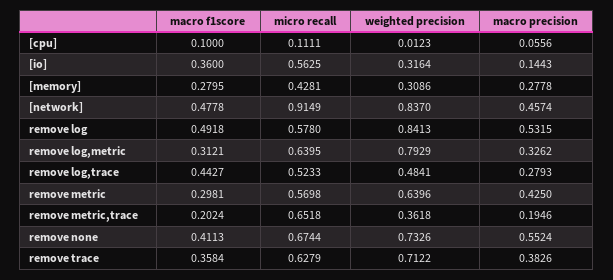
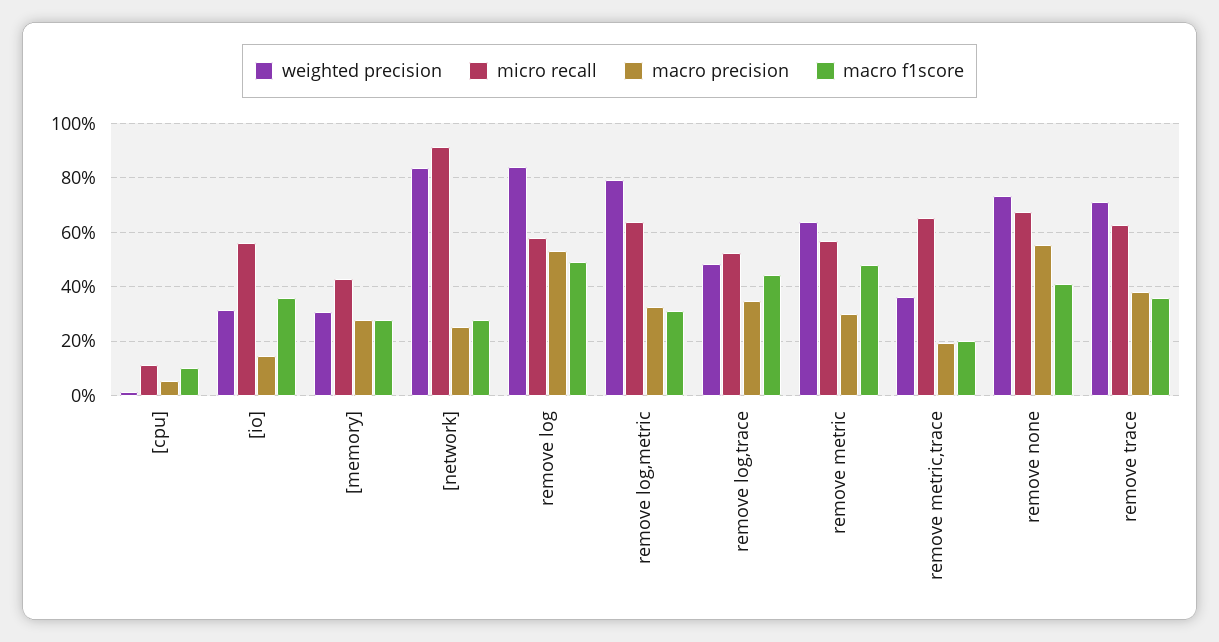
macro f1score, [network]: 0.4778 -> 0.275
macro precision, [network]: 0.4574 -> 0.25
macro precision, remove log,trace: 0.2793 -> 0.35
macro f1score, remove metric: 0.2981 -> 0.475
macro precision, remove metric: 0.425 -> 0.3

